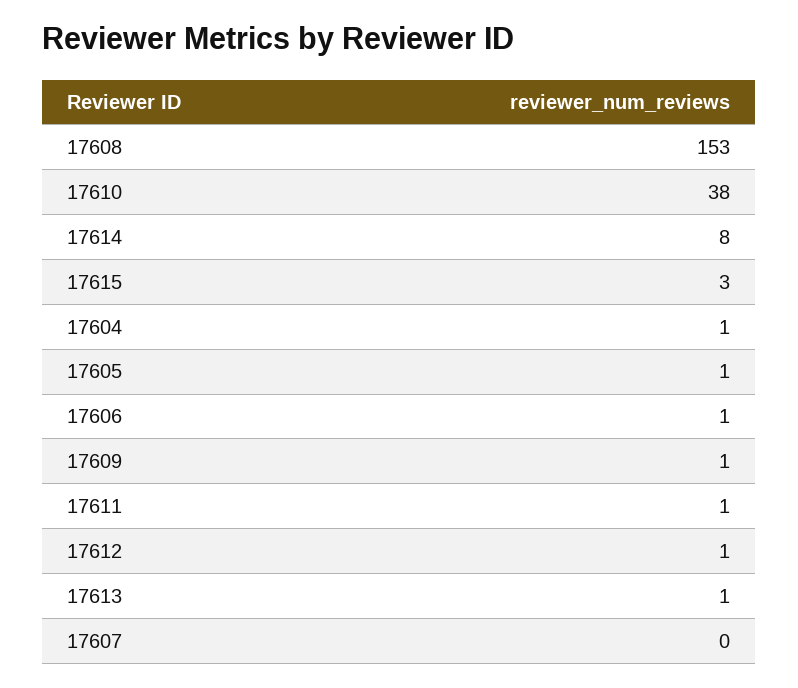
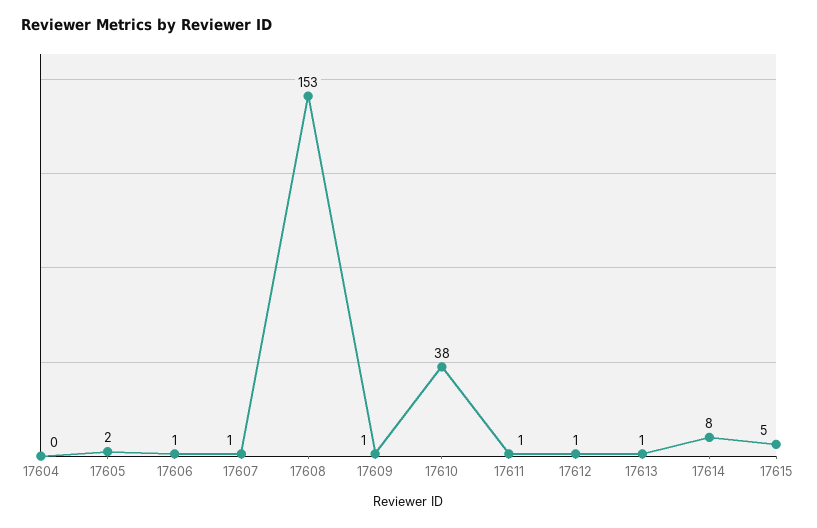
17615: 3 -> 5
17604: 1 -> 0
17605: 1 -> 2
17607: 0 -> 1

